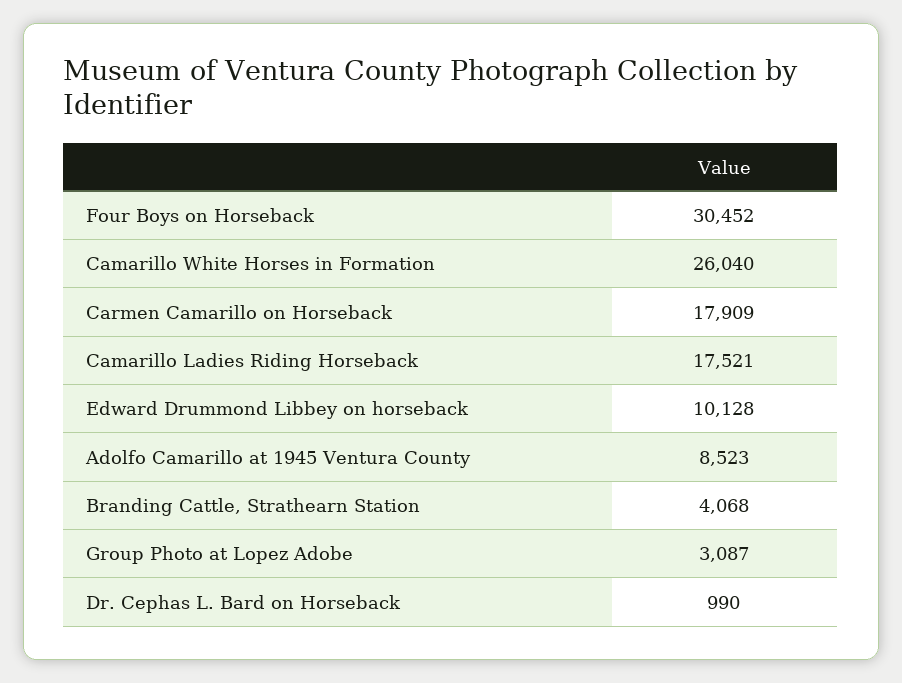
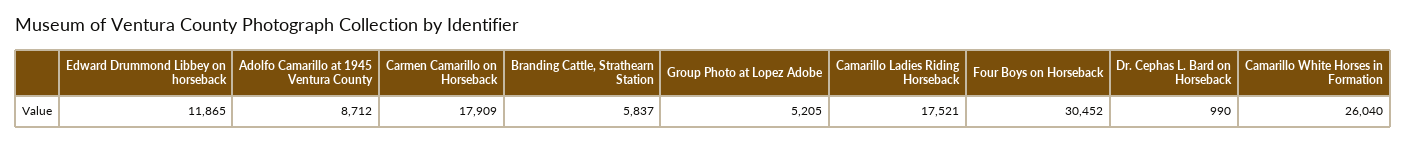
Edward Drummond Libbey on horseback: 10128 -> 11865
Adolfo Camarillo at 1945 Ventura County: 8523 -> 8712
Branding Cattle, Strathearn Station: 4068 -> 5837
Group Photo at Lopez Adobe: 3087 -> 5205

